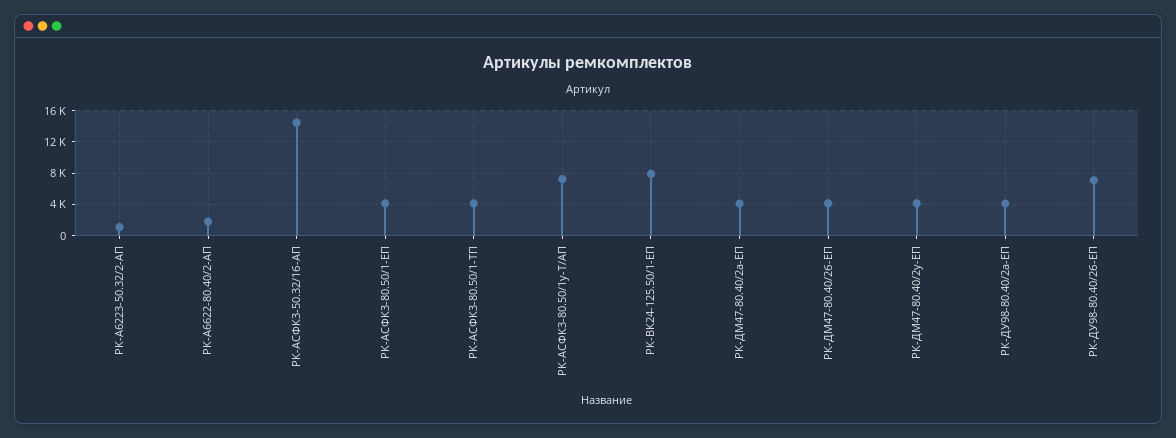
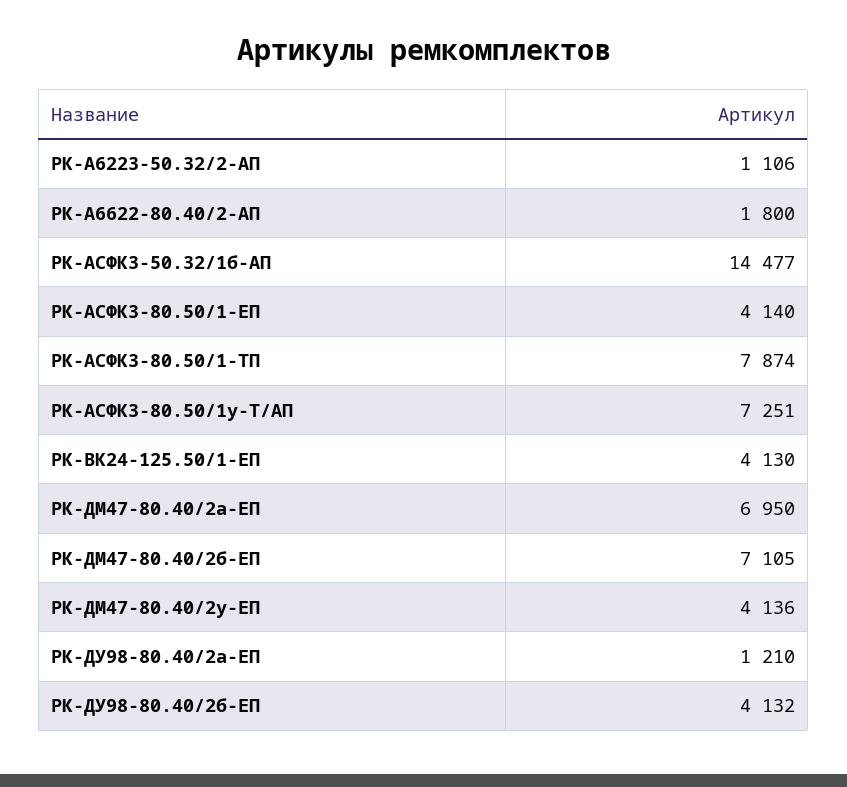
РК-АСФК3-80.50/1-ТП: 4000 -> 7874
РК-ВК24-125.50/1-ЕП: 8000 -> 4130
РК-ДМ47-80.40/2а-ЕП: 4000 -> 6950
РК-ДМ47-80.40/2б-ЕП: 4000 -> 7105
РК-ДУ98-80.40/2а-ЕП: 4000 -> 1210
РК-ДУ98-80.40/2б-ЕП: 7000 -> 4132

